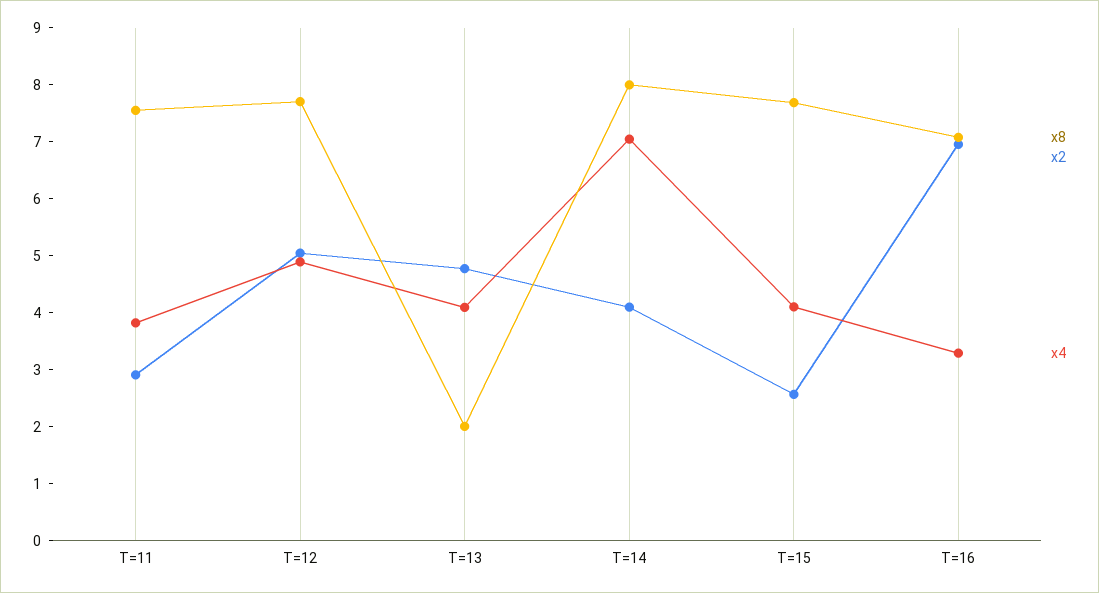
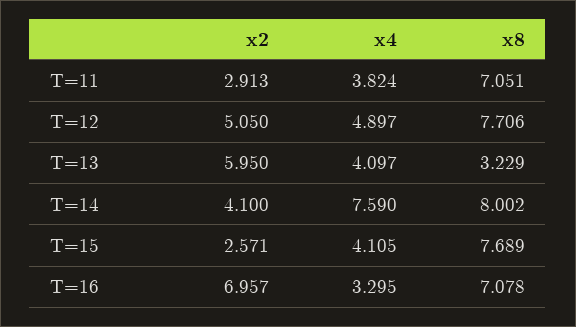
x8, T=11: 7.6 -> 7.051
x8, T=13: 2 -> 3.229
x2, T=13: 4.8 -> 5.95
x4, T=14: 7 -> 7.59

